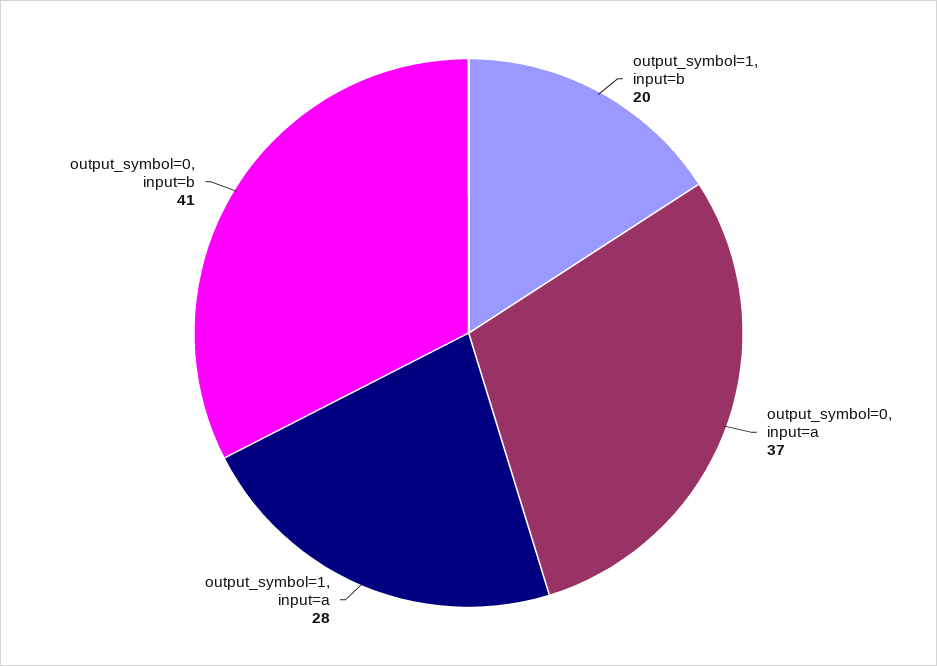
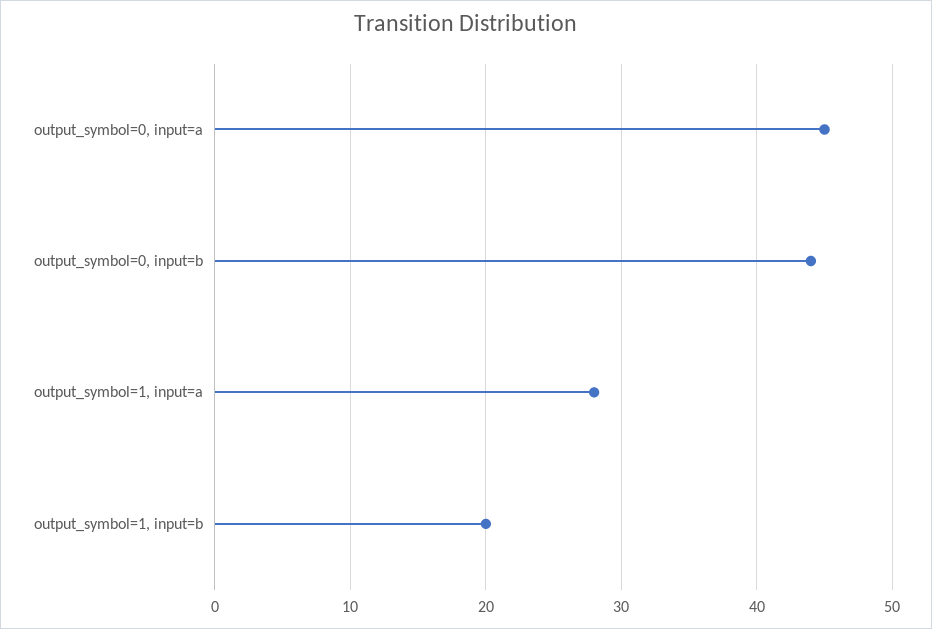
output_symbol=0, input=a: 37 -> 45
output_symbol=0, input=b: 41 -> 44

